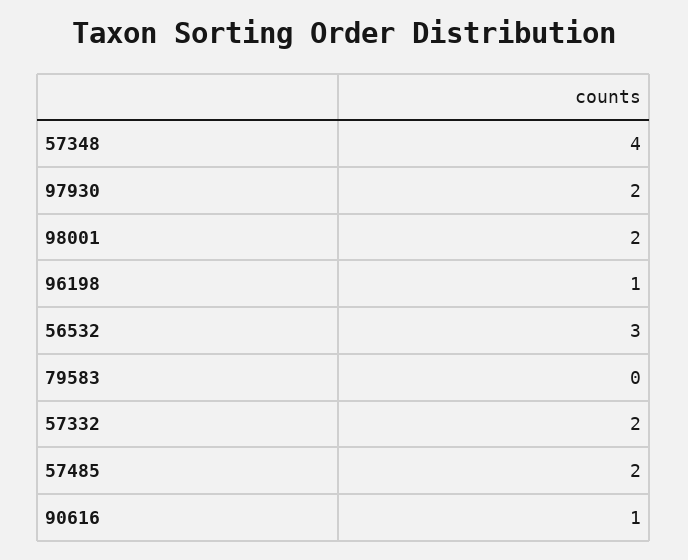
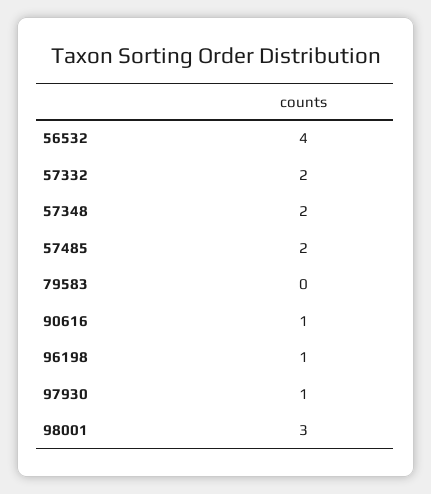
57348: 4 -> 2
97930: 2 -> 1
98001: 2 -> 3
56532: 3 -> 4

